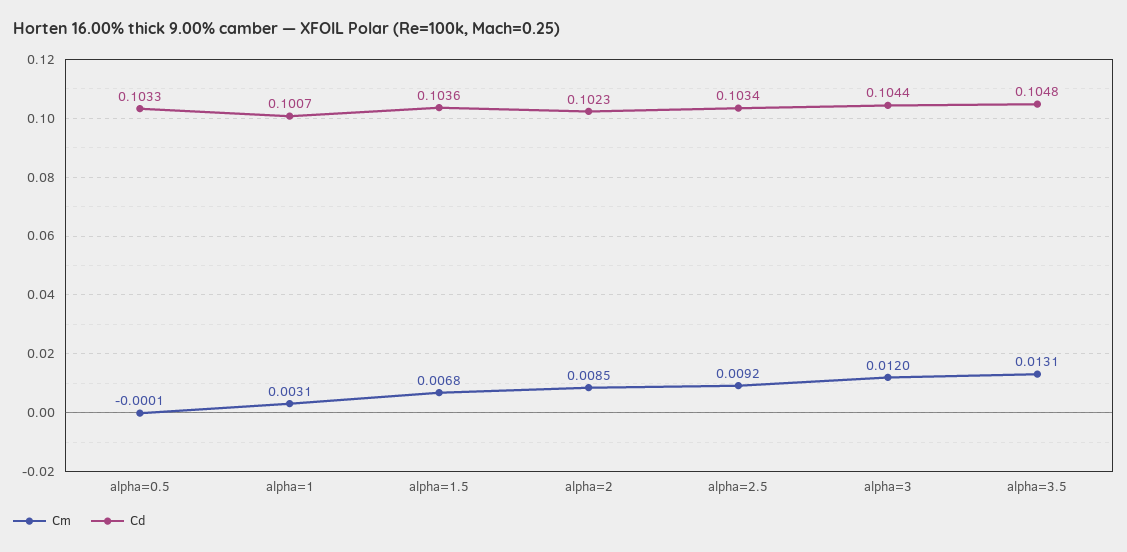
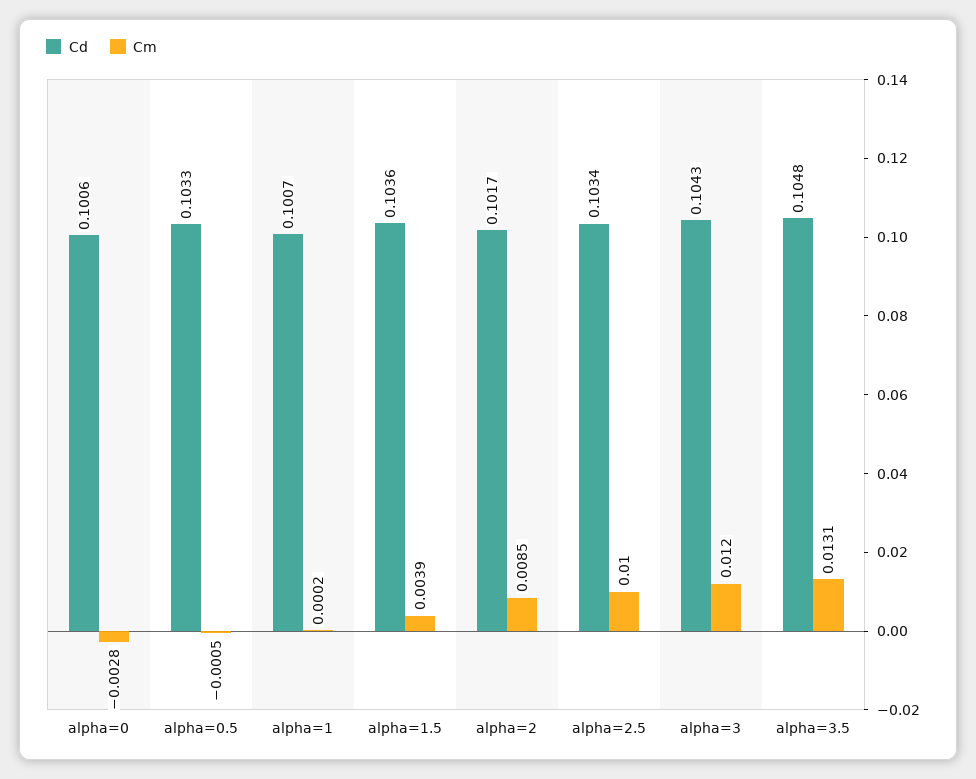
Cm, alpha=0.5: -0.0001 -> -0.0005
Cm, alpha=1: 0.0031 -> 0.0002
Cm, alpha=1.5: 0.0068 -> 0.0039
Cd, alpha=2: 0.1023 -> 0.1017
Cm, alpha=2.5: 0.0092 -> 0.01
Cd, alpha=3: 0.1044 -> 0.1043
Cd, alpha=0: none -> 0.1006
Cm, alpha=0: none -> -0.0028

